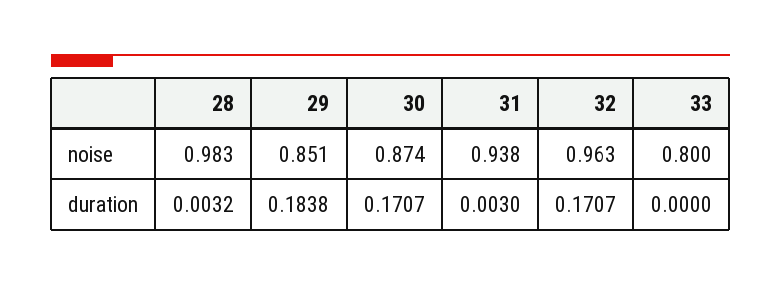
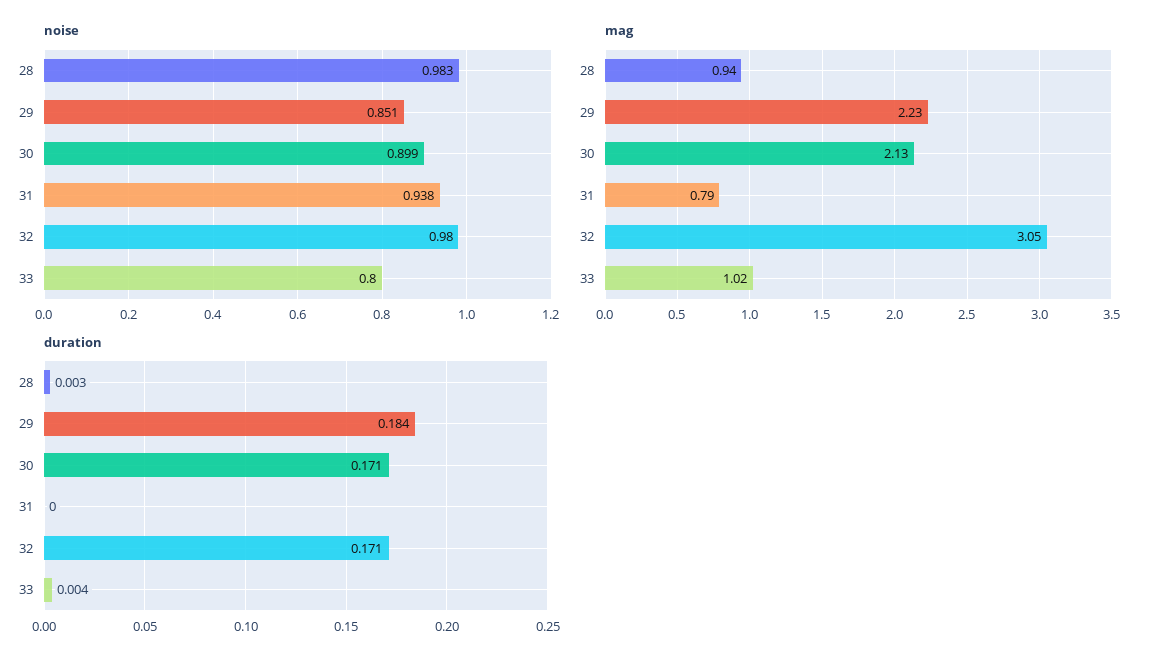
noise, 30: 0.874 -> 0.899
noise, 32: 0.963 -> 0.98
duration, 31: 0.003 -> 0
duration, 33: 0 -> 0.004
mag, 28: none -> 0.94
mag, 29: none -> 2.23
mag, 30: none -> 2.13
mag, 31: none -> 0.79
mag, 32: none -> 3.05
mag, 33: none -> 1.02

